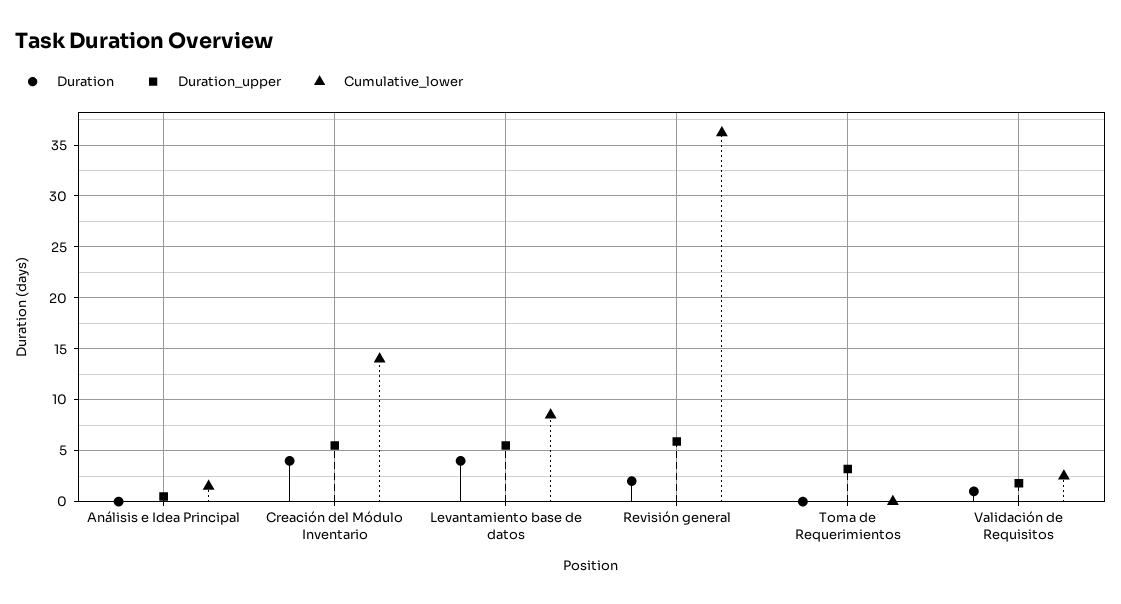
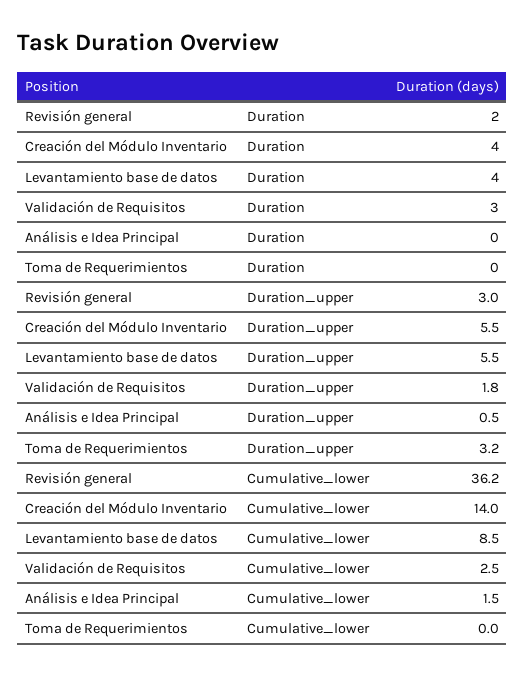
Duration_upper, Revisión general: 6 -> 3
Duration, Validación de Requisitos: 1 -> 3

